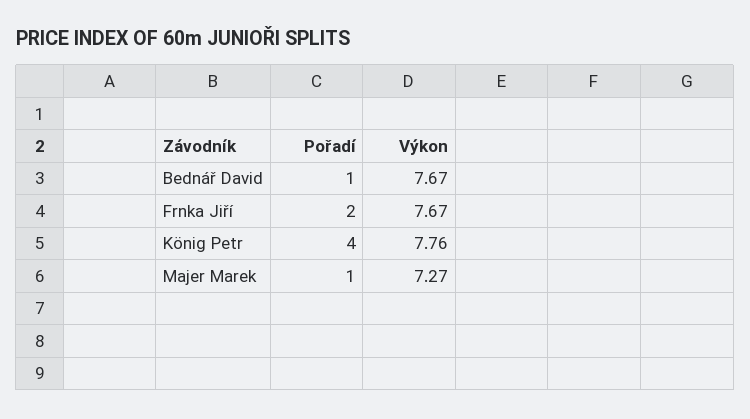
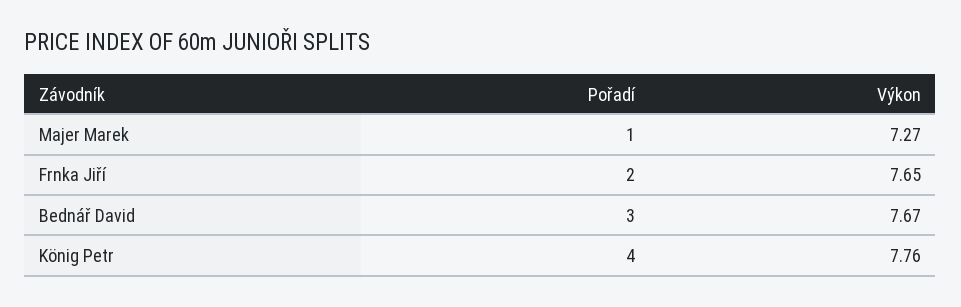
Pořadí, Bednář David: 1 -> 3
Výkon, Frnka Jiří: 7.67 -> 7.65

